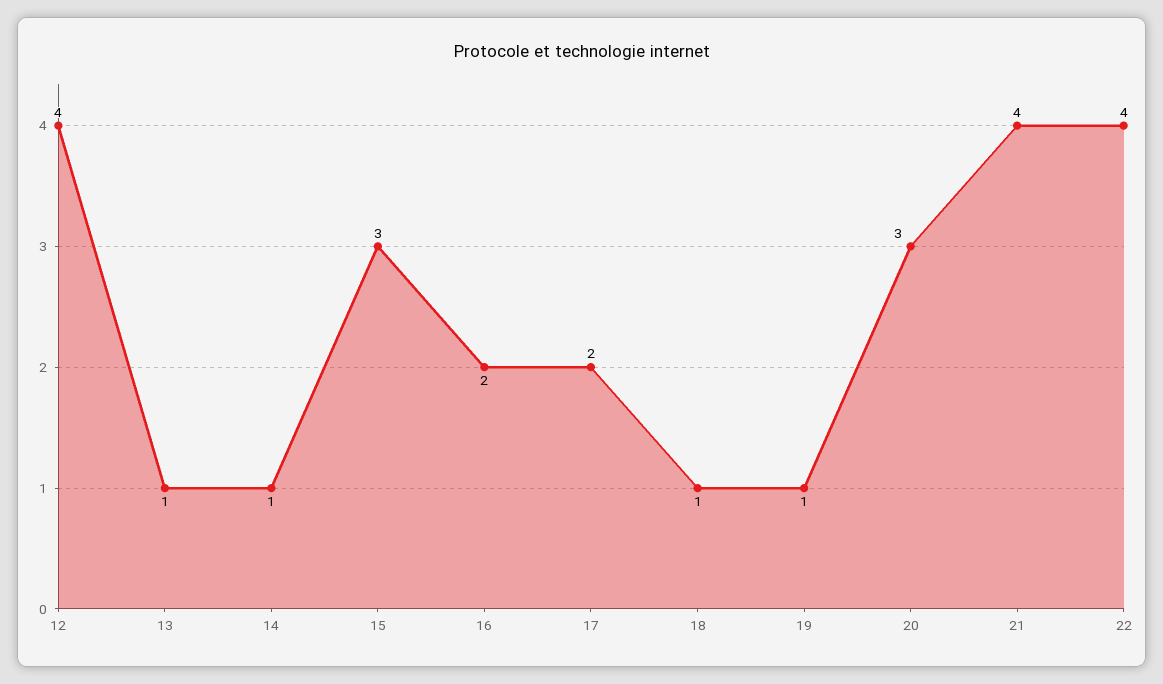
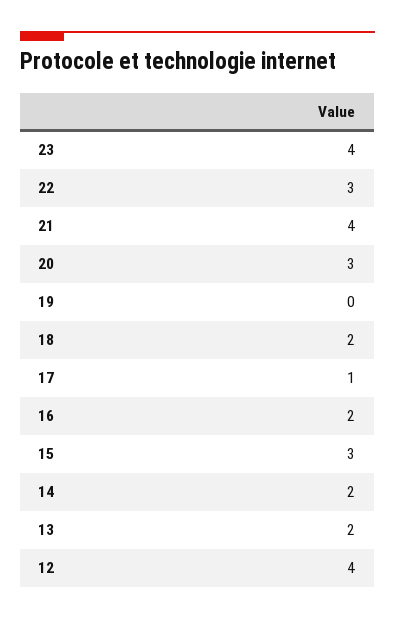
13: 1 -> 2
14: 1 -> 2
17: 2 -> 1
18: 1 -> 2
19: 1 -> 0
22: 4 -> 3
23: none -> 4

